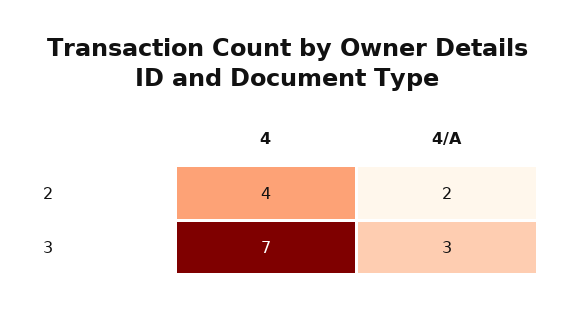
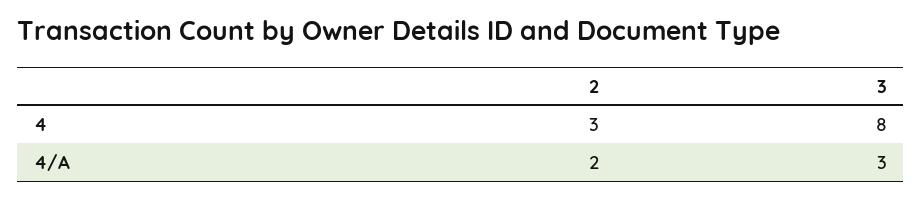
4, 2: 4 -> 3
4, 3: 7 -> 8

